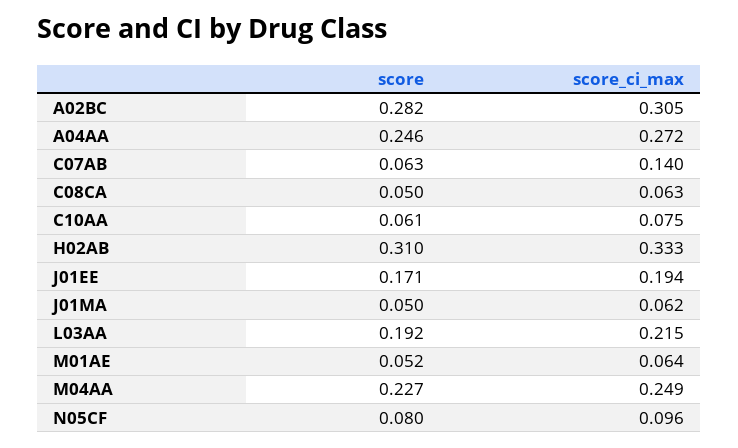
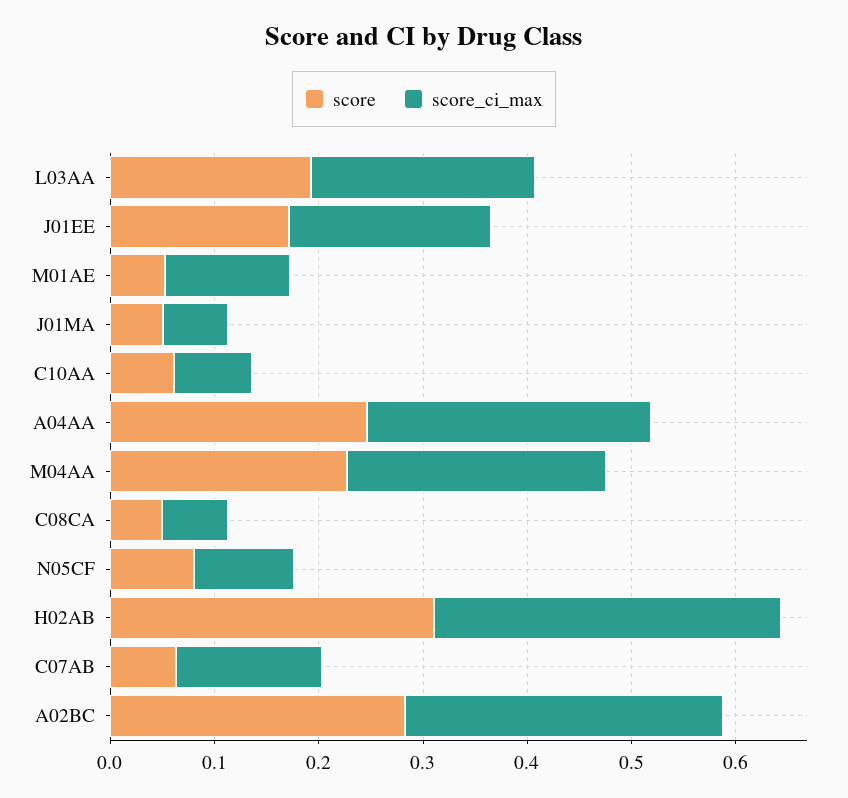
score_ci_max, M01AE: 0.064 -> 0.12

